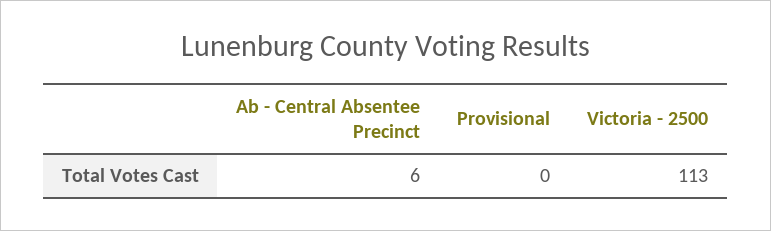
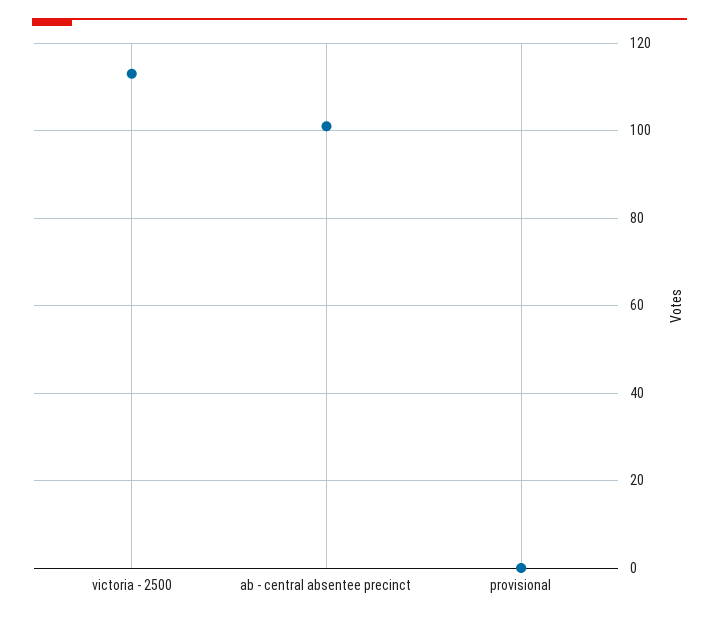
Ab - Central Absentee Precinct: 6 -> 100

